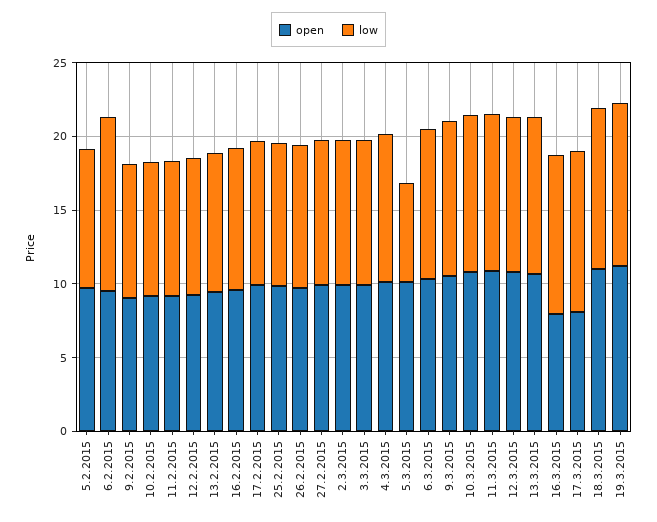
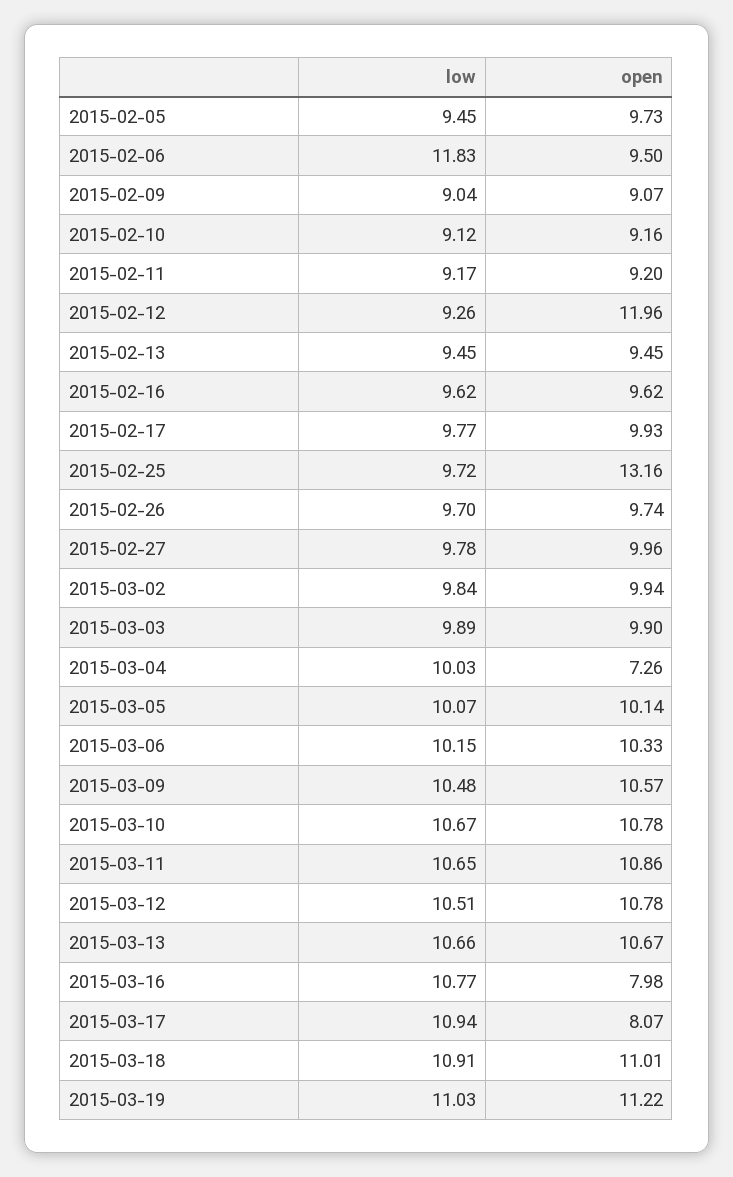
open, 12.2.2015: 9 -> 11.96
open, 25.2.2015: 10 -> 13.16
open, 4.3.2015: 10 -> 7.26
low, 5.3.2015: 7 -> 10.07

